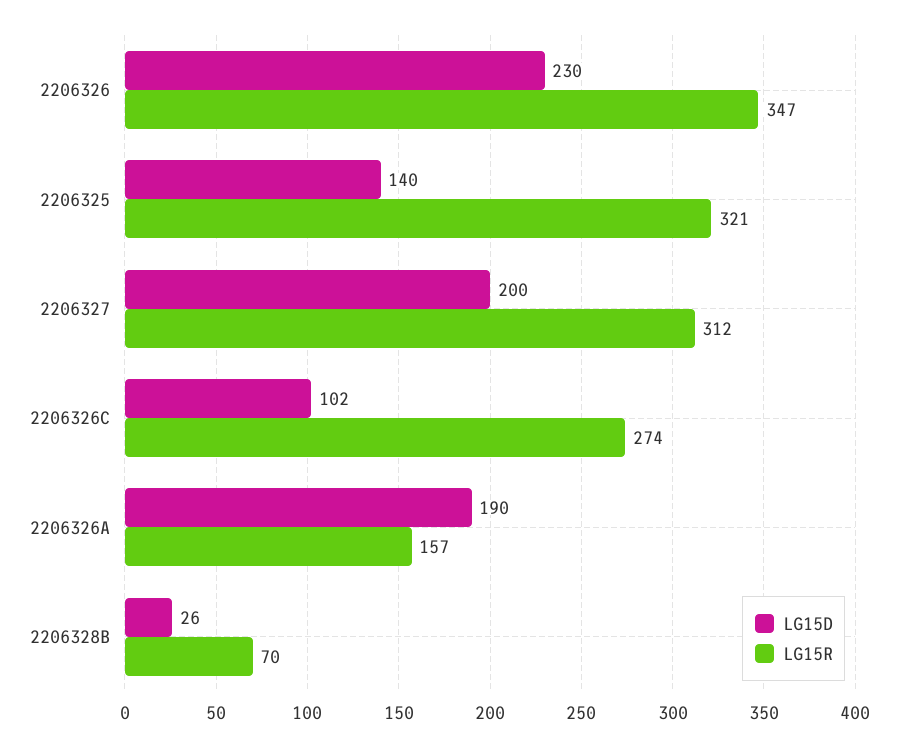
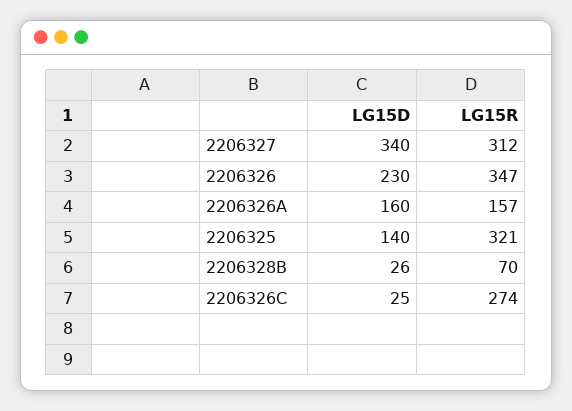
LG15D, 2206327: 200 -> 340
LG15D, 2206326C: 102 -> 25
LG15D, 2206326A: 190 -> 160

